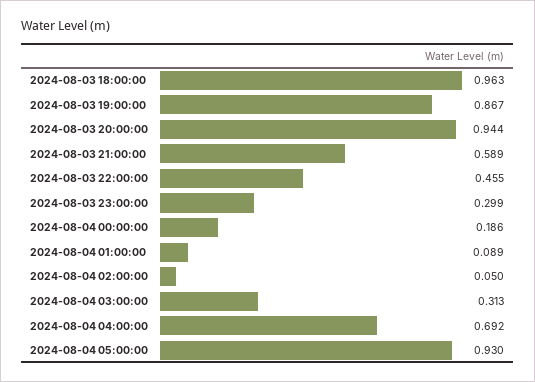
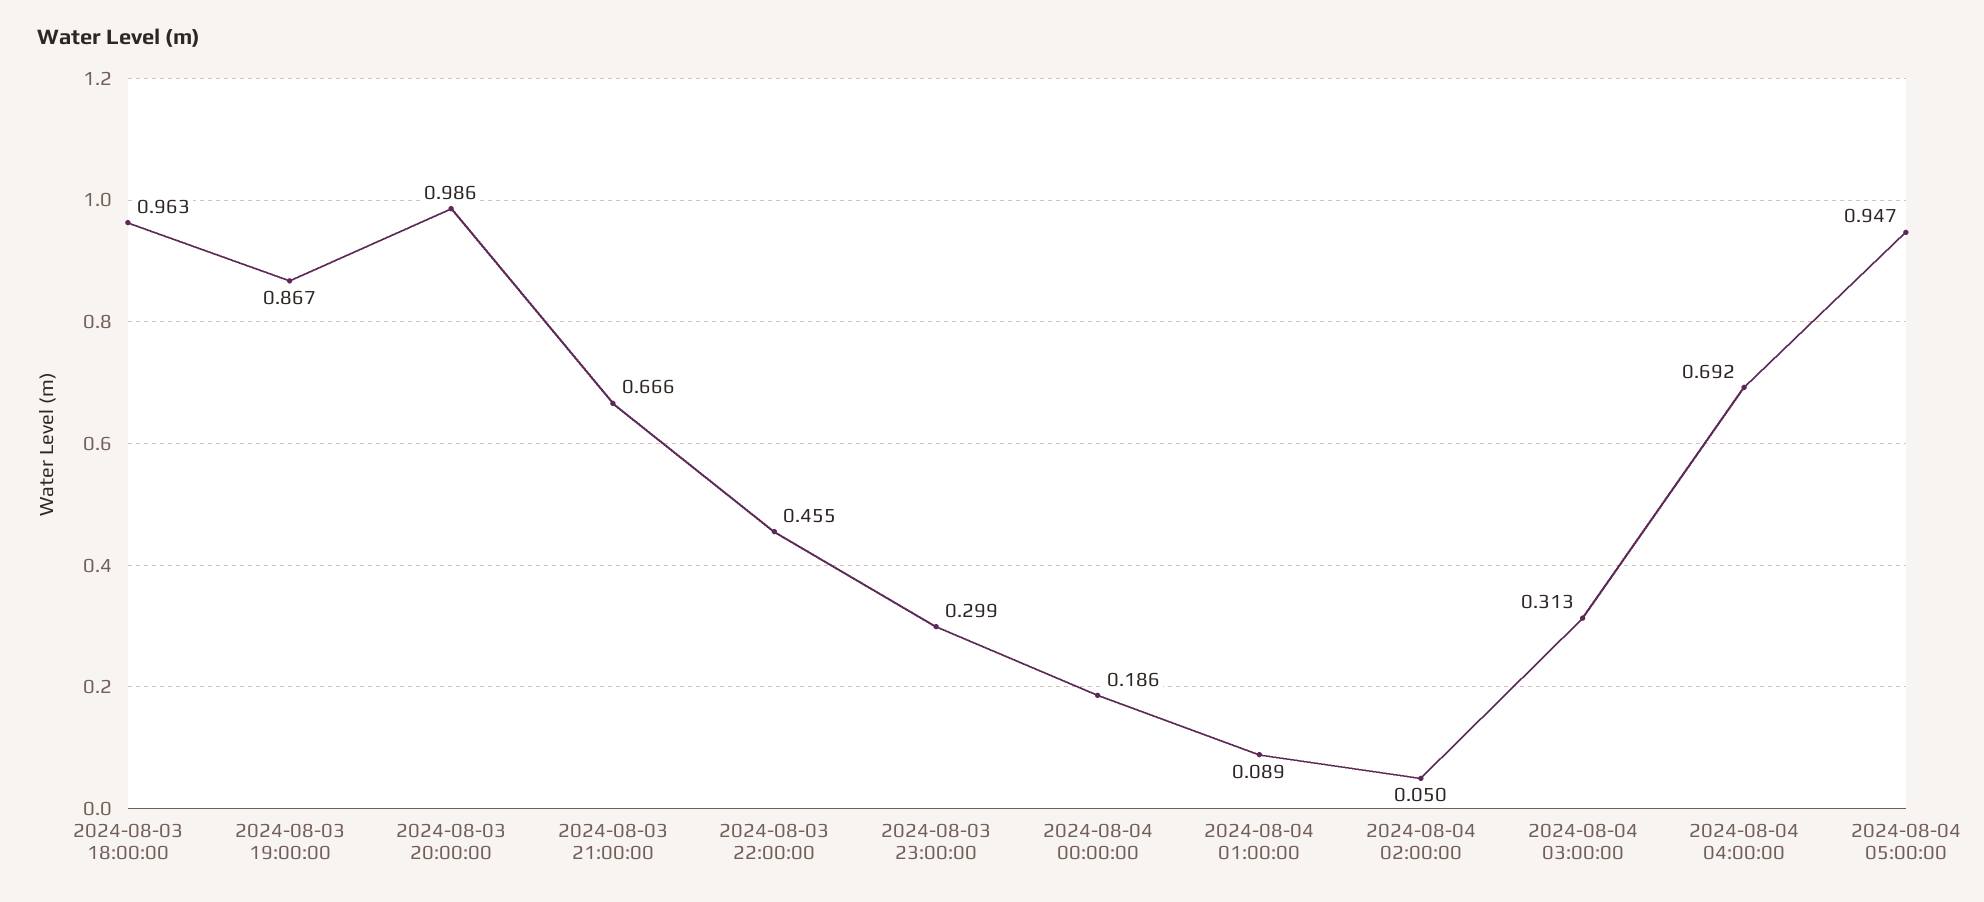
2024-08-03 20:00:00: 0.944 -> 0.986
2024-08-03 21:00:00: 0.589 -> 0.666
2024-08-04 05:00:00: 0.93 -> 0.947

